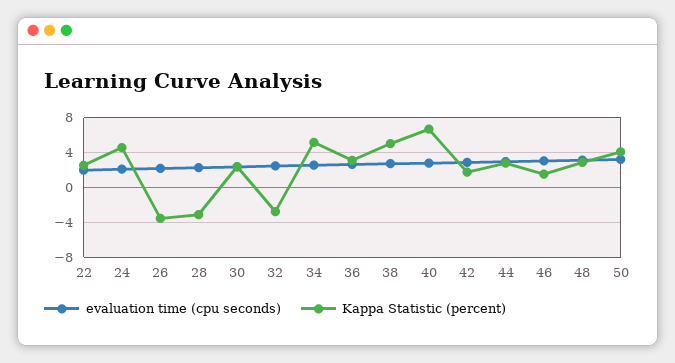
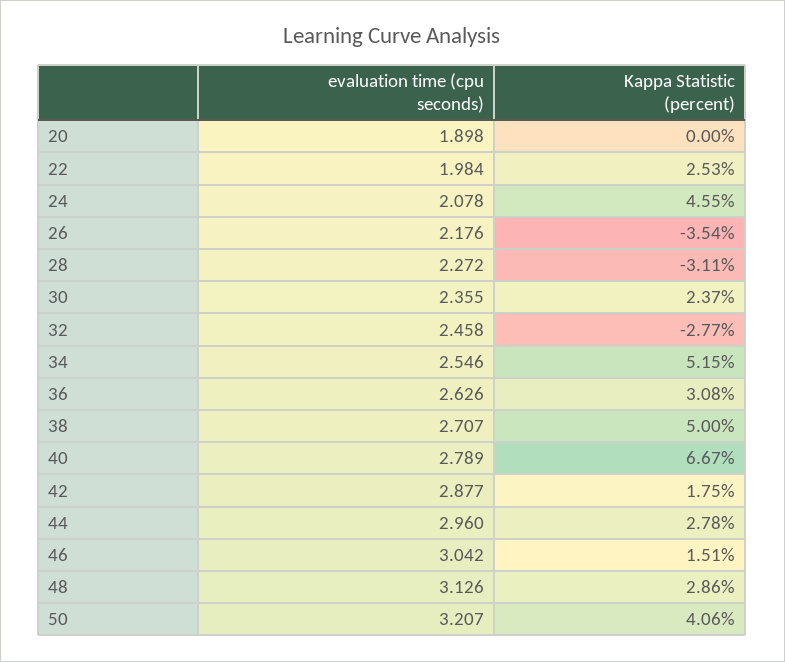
evaluation time (cpu seconds), 20: none -> 1.898
Kappa Statistic (percent), 20: none -> 0

